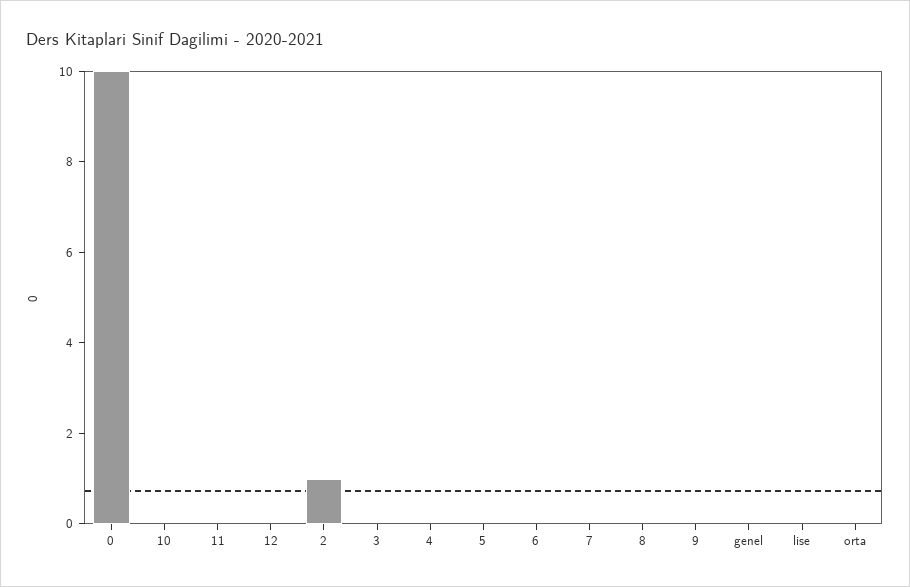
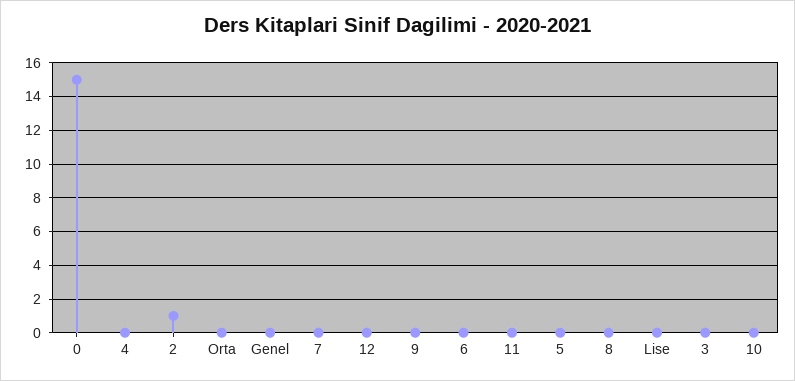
0: 10 -> 15

